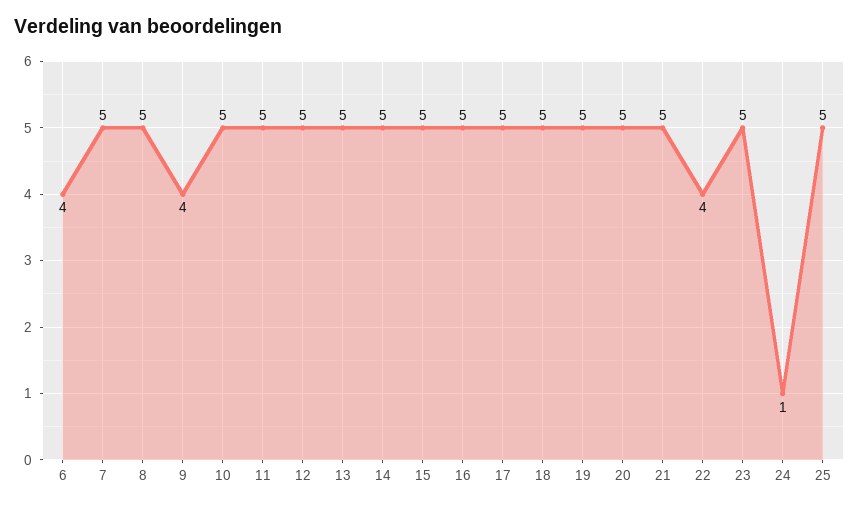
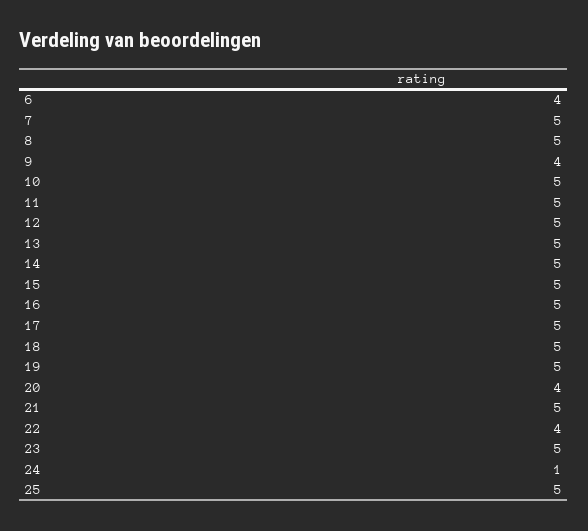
20: 5 -> 4

